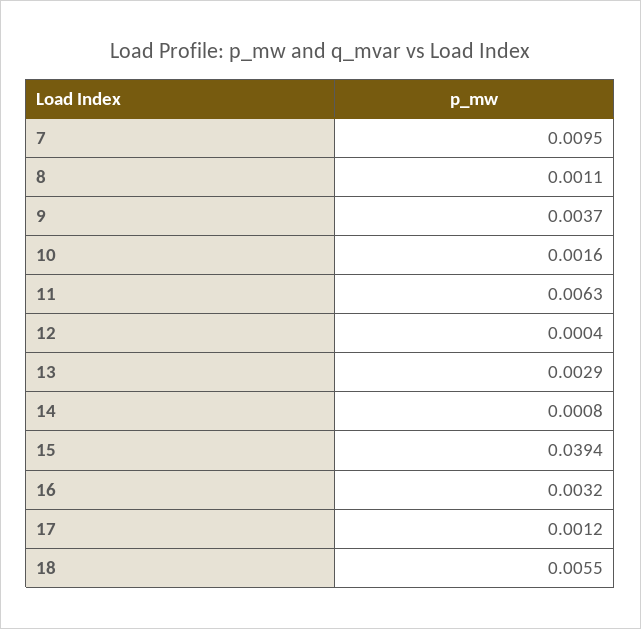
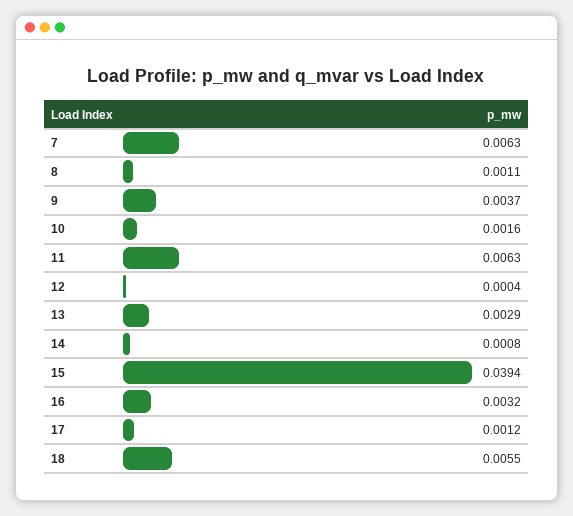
7: 0.0095 -> 0.0063

